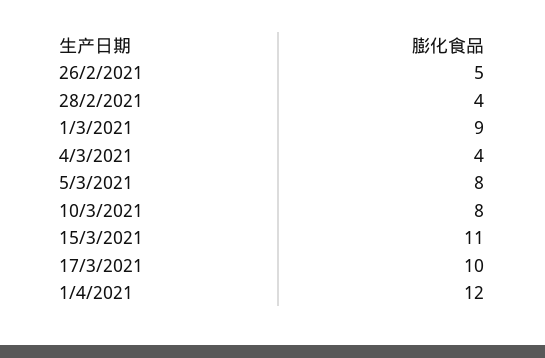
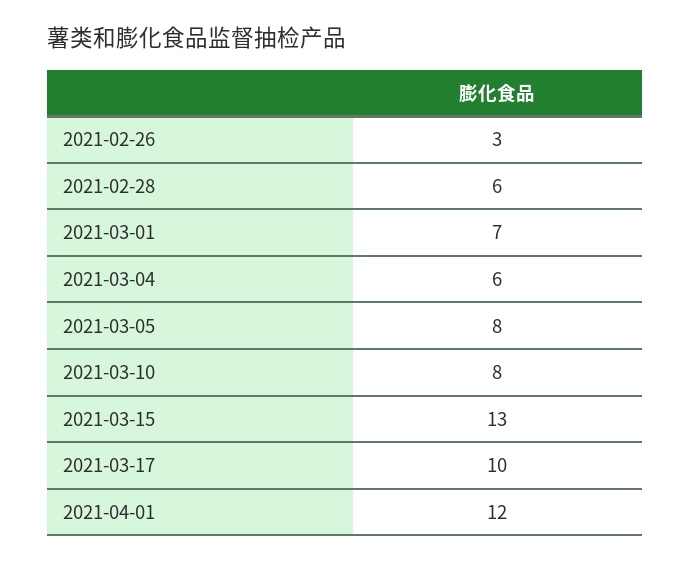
26/2/2021: 5 -> 3
28/2/2021: 4 -> 6
1/3/2021: 9 -> 7
4/3/2021: 4 -> 6
15/3/2021: 11 -> 13

